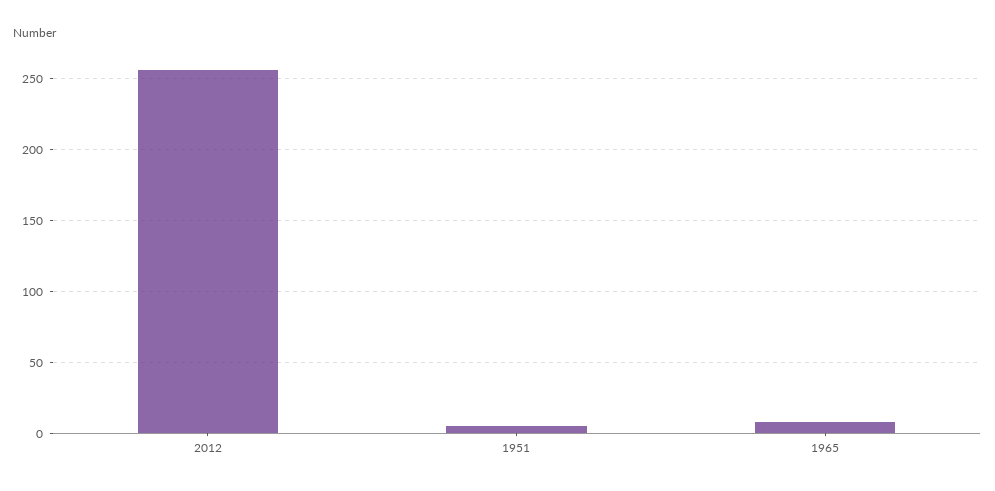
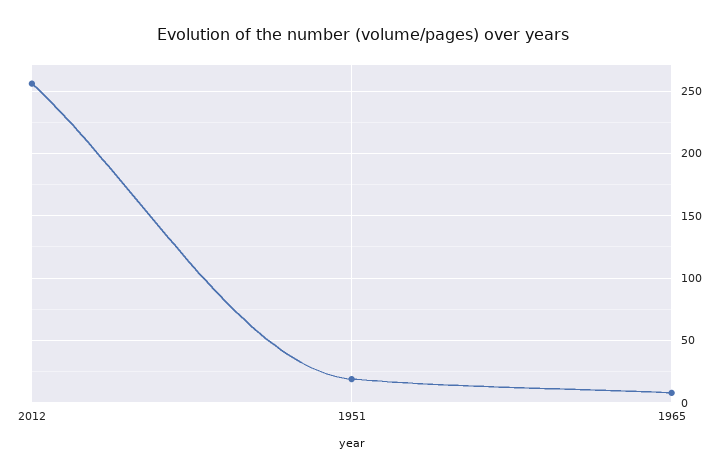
1951: 5 -> 20

